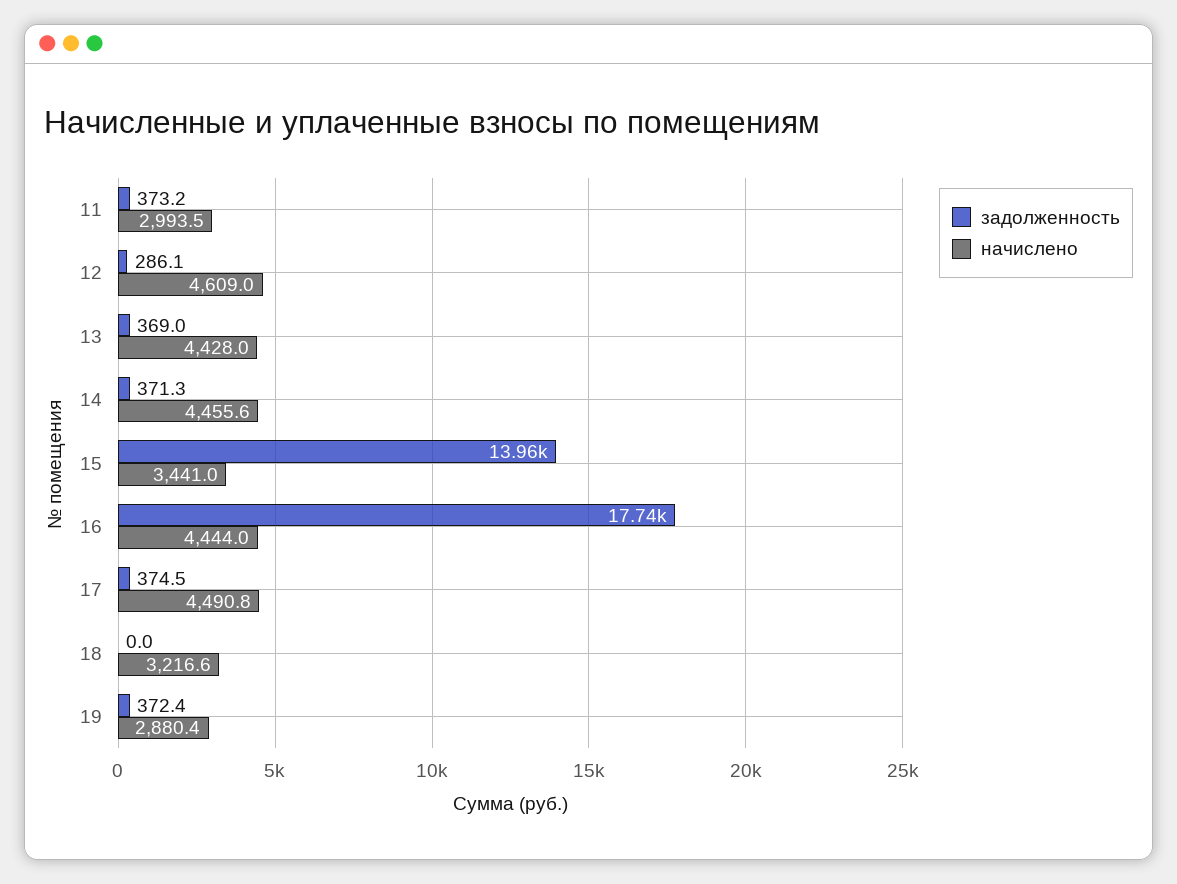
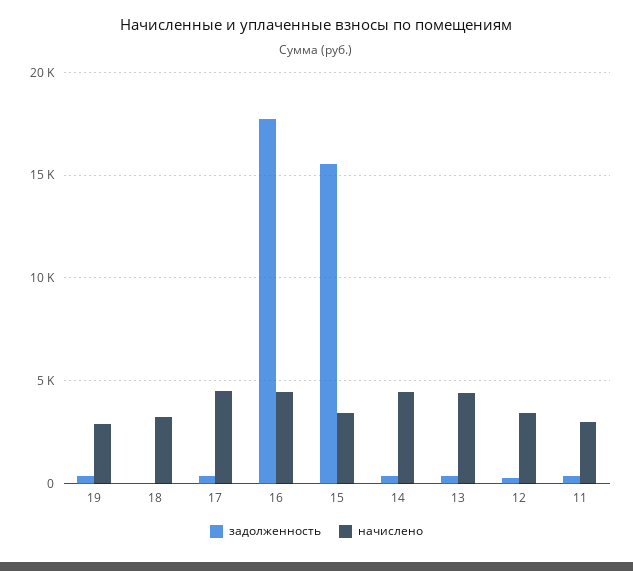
начислено, 12: 4609 -> 3500
задолженность, 15: 13960 -> 15500

